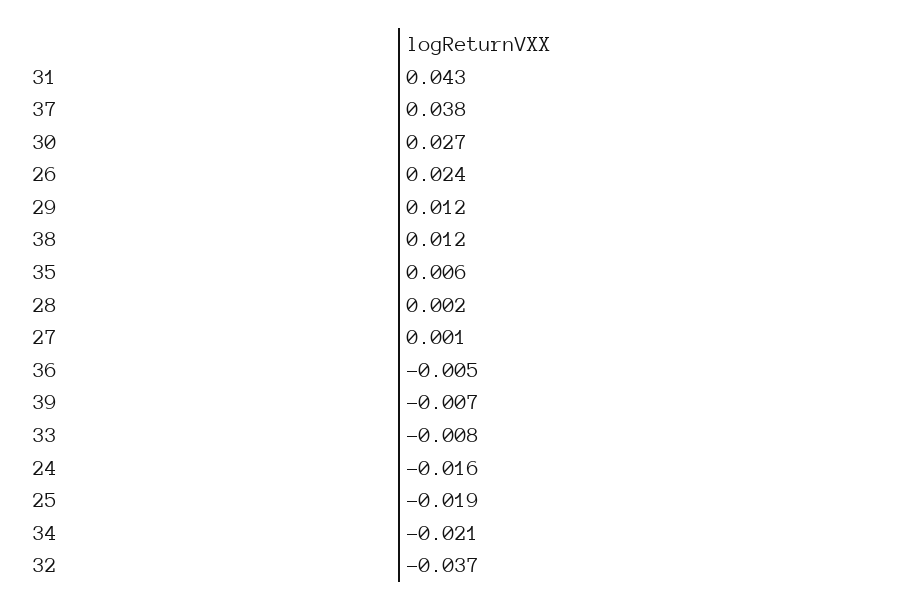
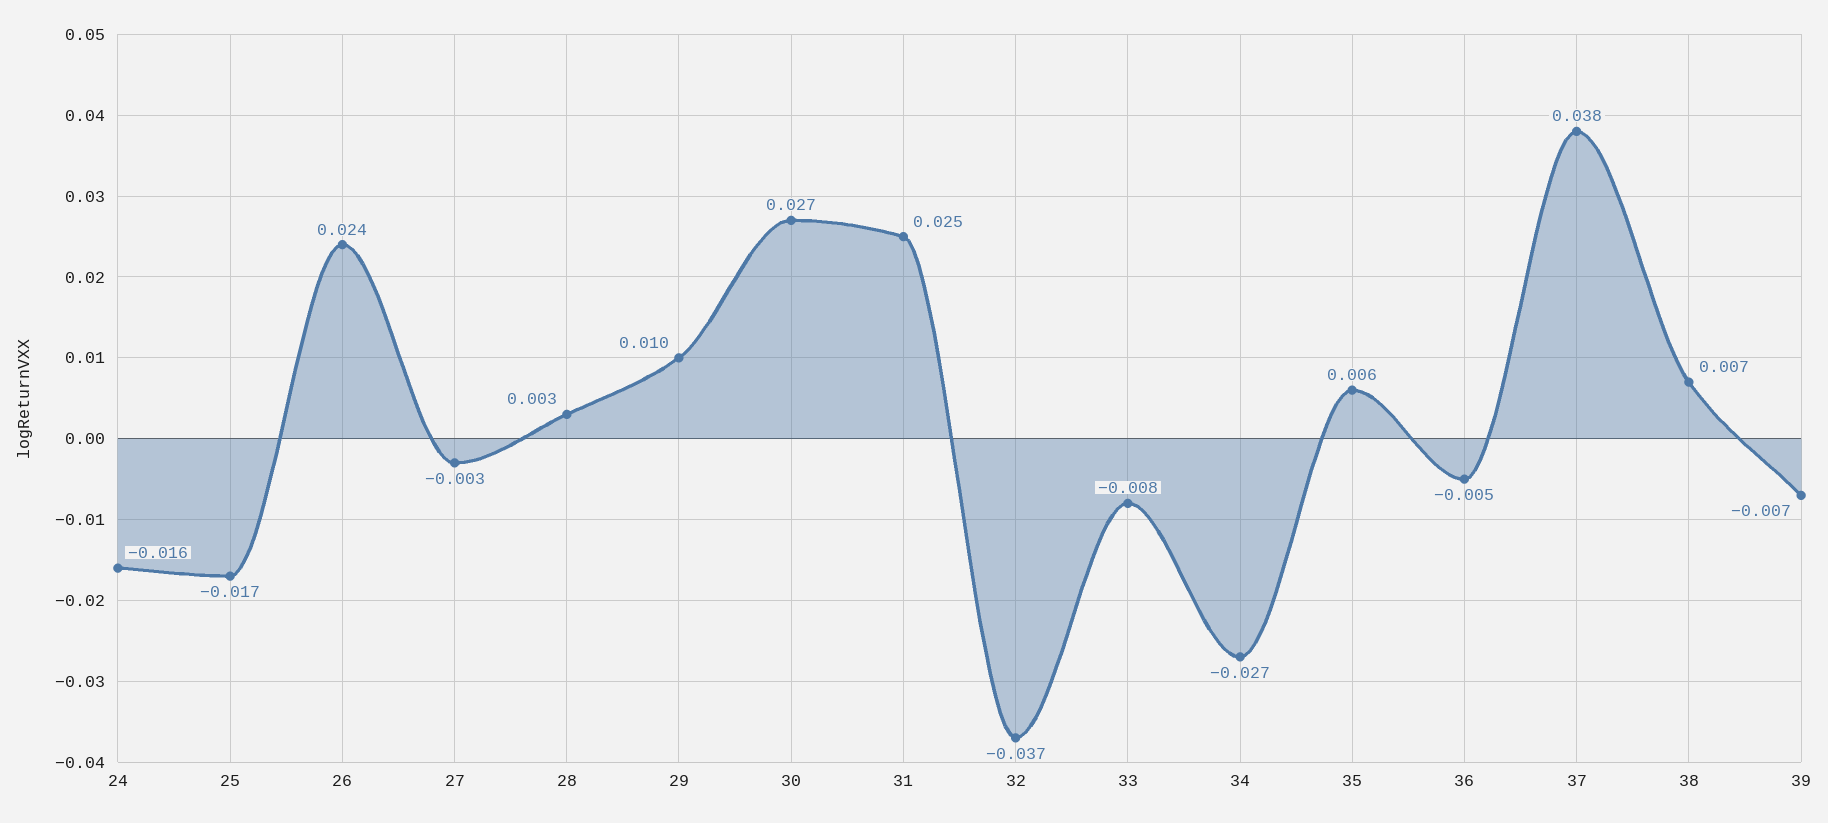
31: 0.043 -> 0.025
29: 0.012 -> 0.01
38: 0.012 -> 0.007
28: 0.002 -> 0.003
27: 0.001 -> -0.003
25: -0.019 -> -0.017
34: -0.021 -> -0.027

